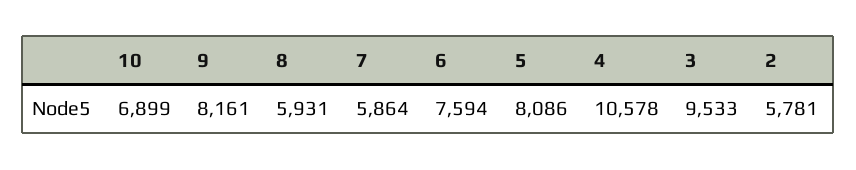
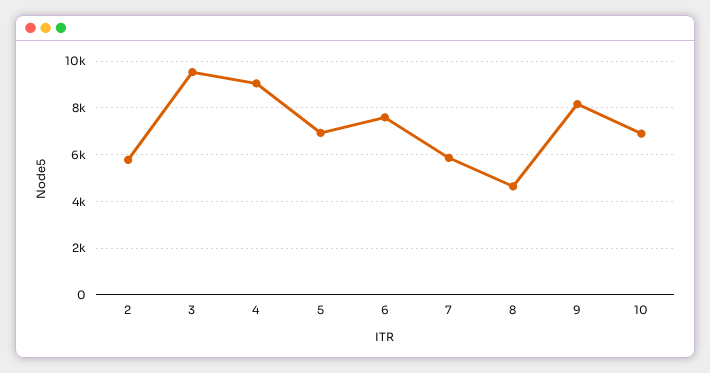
8: 5931 -> 4500
5: 8086 -> 7000
4: 10578 -> 9000

